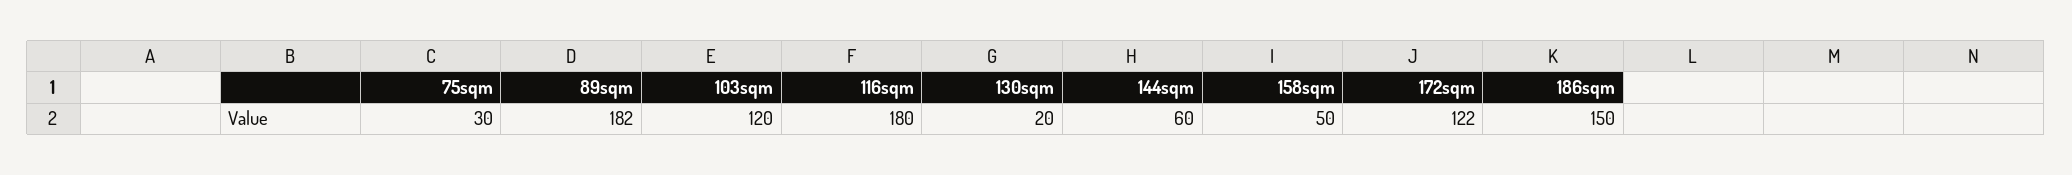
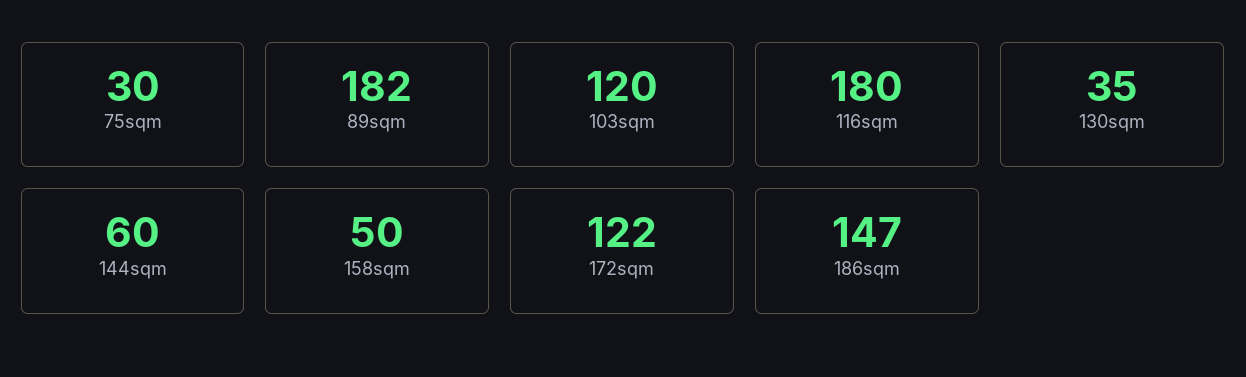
130sqm: 20 -> 35
186sqm: 150 -> 147

